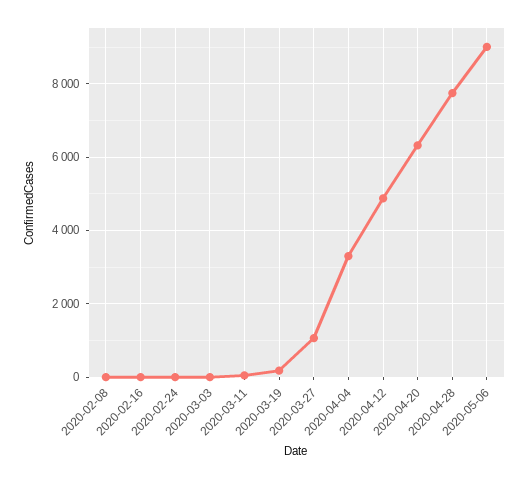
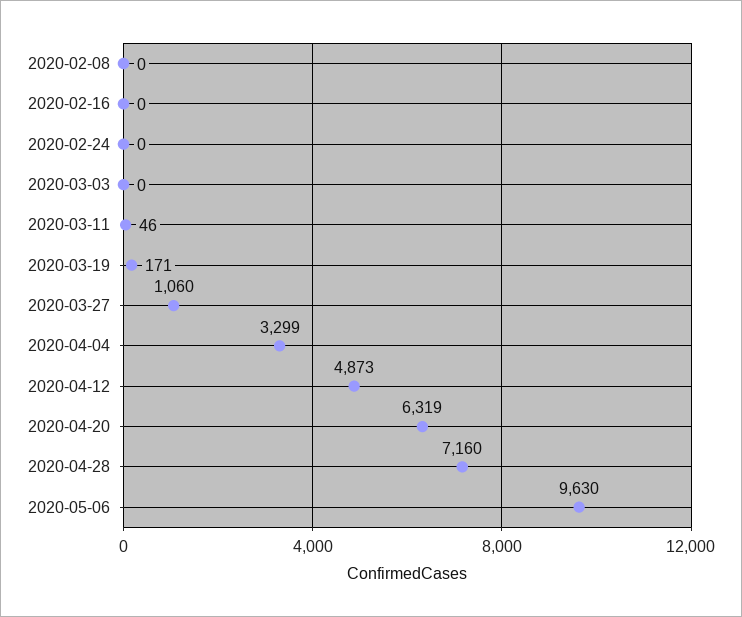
2020-04-28: 7800 -> 7160
2020-05-06: 9000 -> 9630

